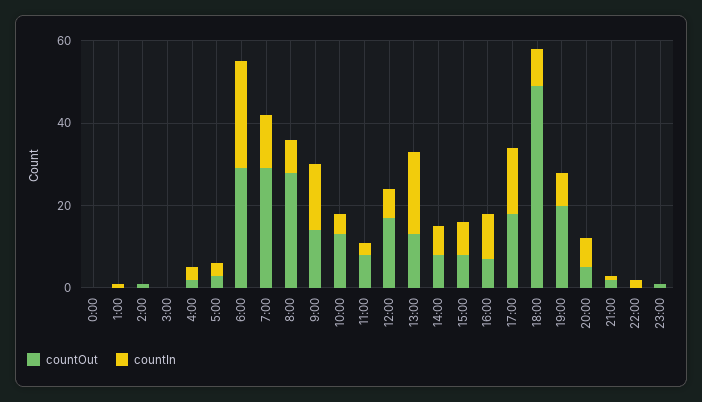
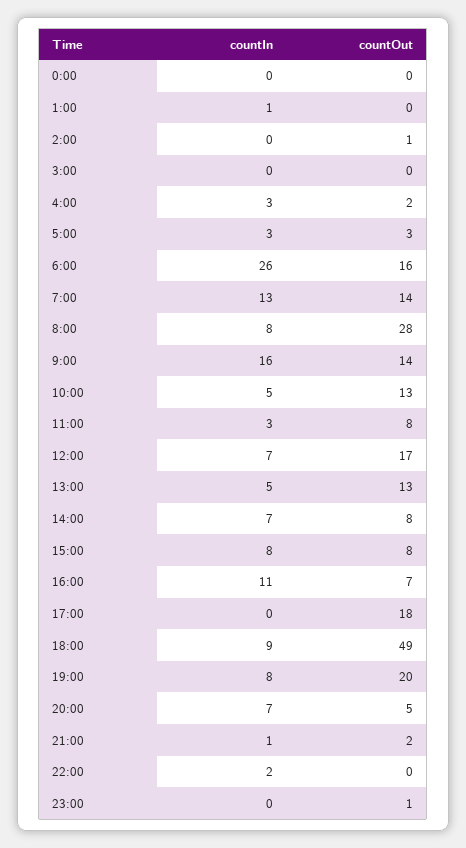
countOut, 6:00: 30 -> 16
countOut, 7:00: 30 -> 14
countIn, 13:00: 20 -> 5
countIn, 17:00: 15 -> 0

